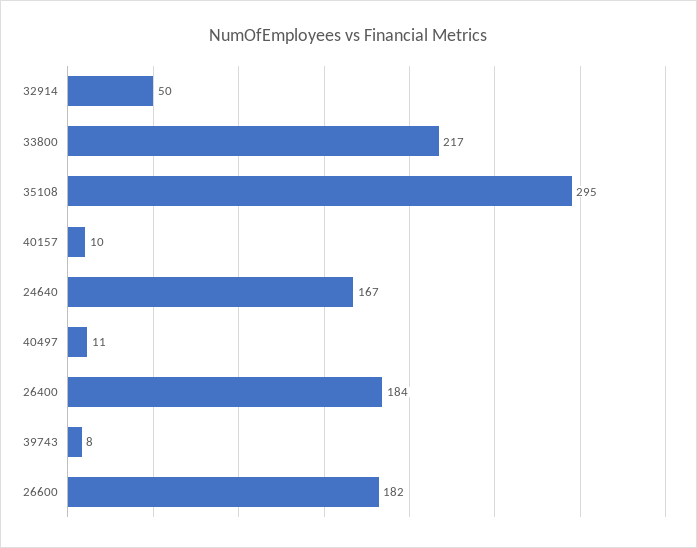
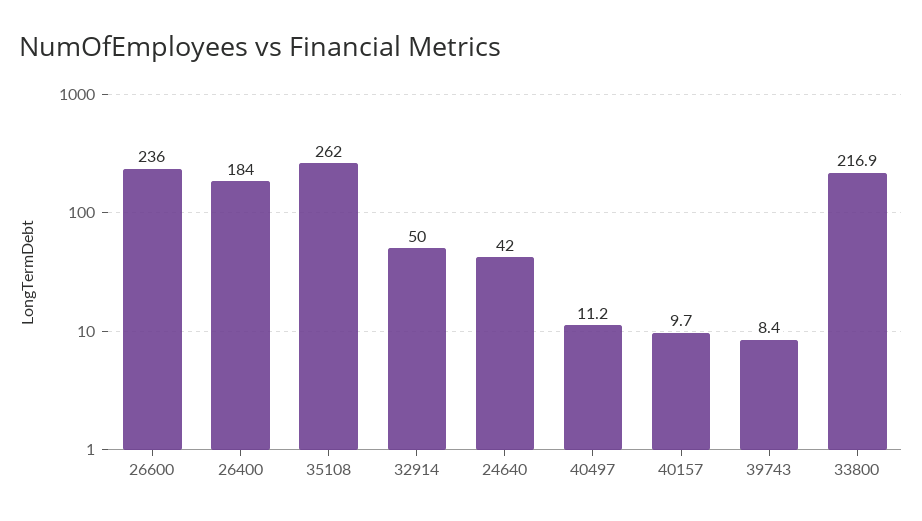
35108: 295 -> 262
24640: 167 -> 42
26600: 182 -> 236

